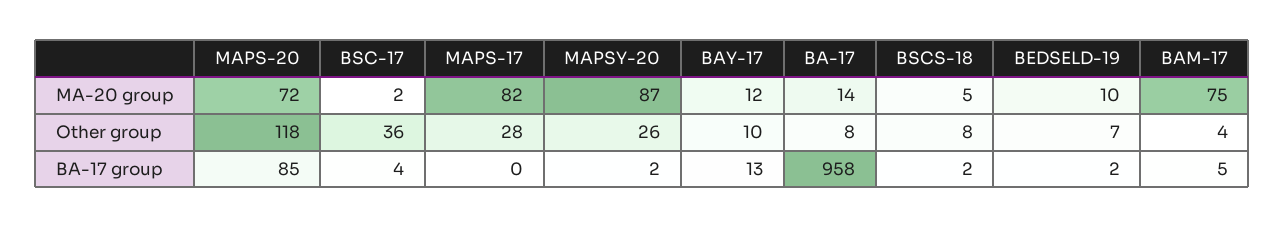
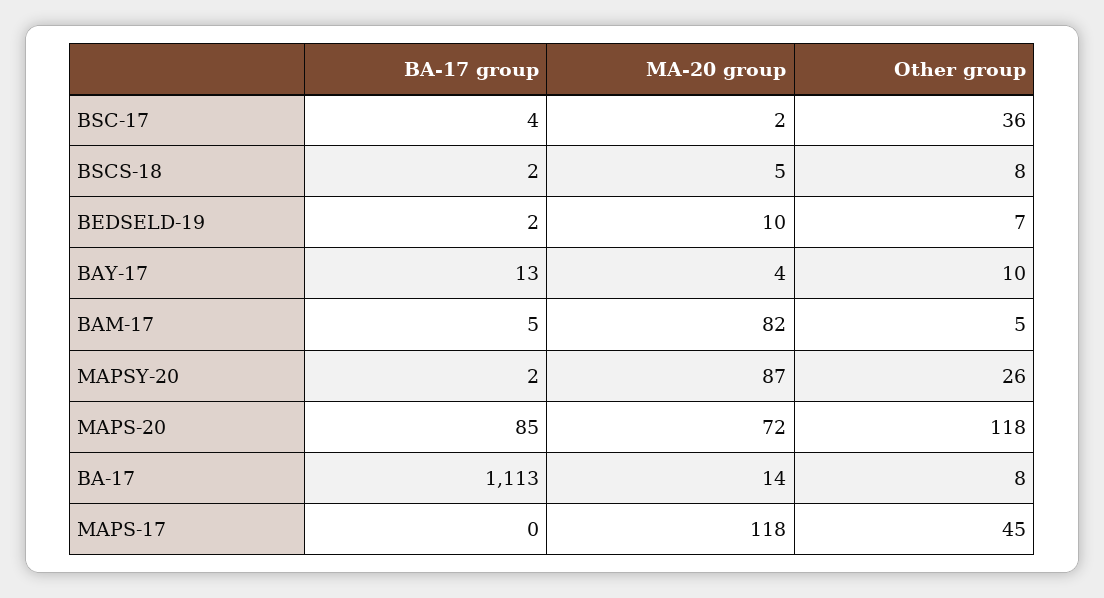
MAPS-17, MA-20 group: 82 -> 118
BAY-17, MA-20 group: 12 -> 4
BAM-17, MA-20 group: 75 -> 82
MAPS-17, Other group: 28 -> 45
BAM-17, Other group: 4 -> 5
BA-17, BA-17 group: 958 -> 1113

